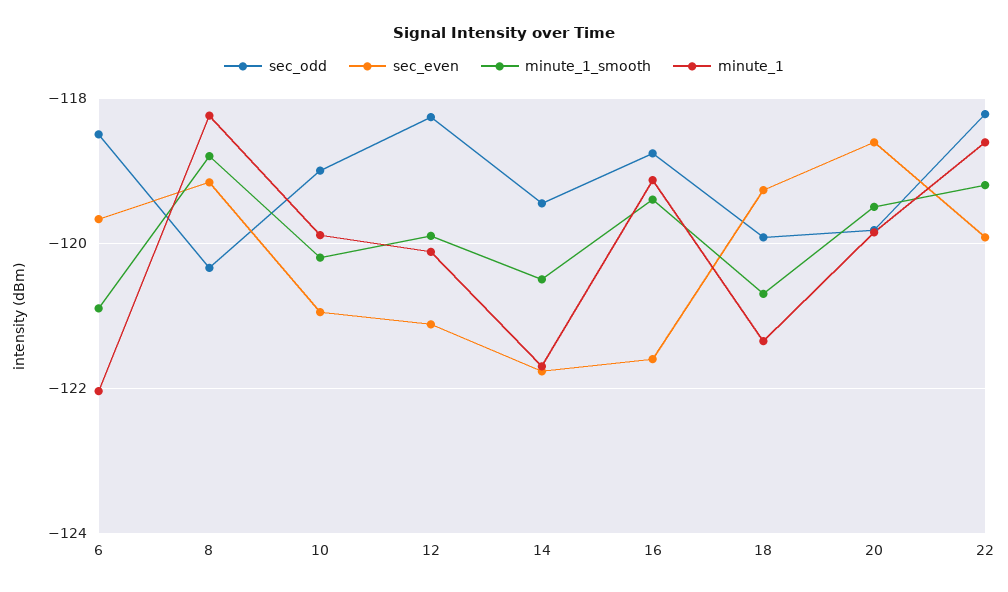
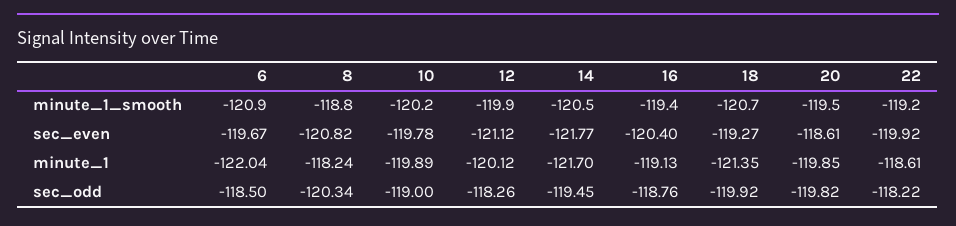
sec_even, 8: -119.2 -> -120.82
sec_even, 10: -121 -> -119.78
sec_even, 16: -121.6 -> -120.4

